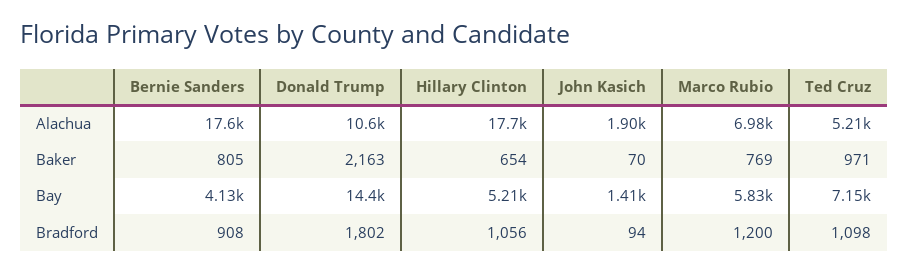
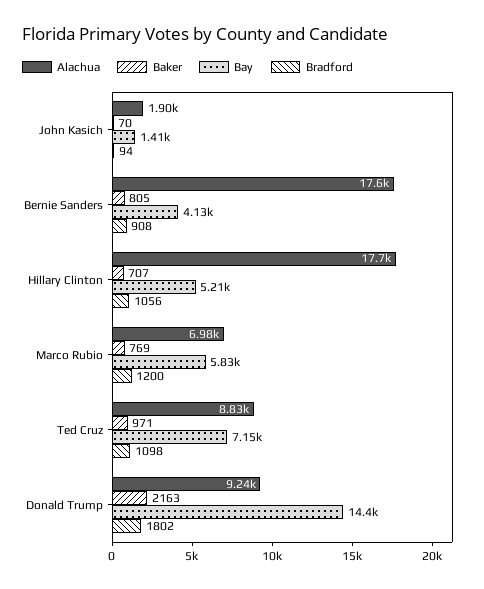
Alachua, Donald Trump: 10600 -> 9240
Alachua, Ted Cruz: 5210 -> 8830
Baker, Hillary Clinton: 654 -> 707

